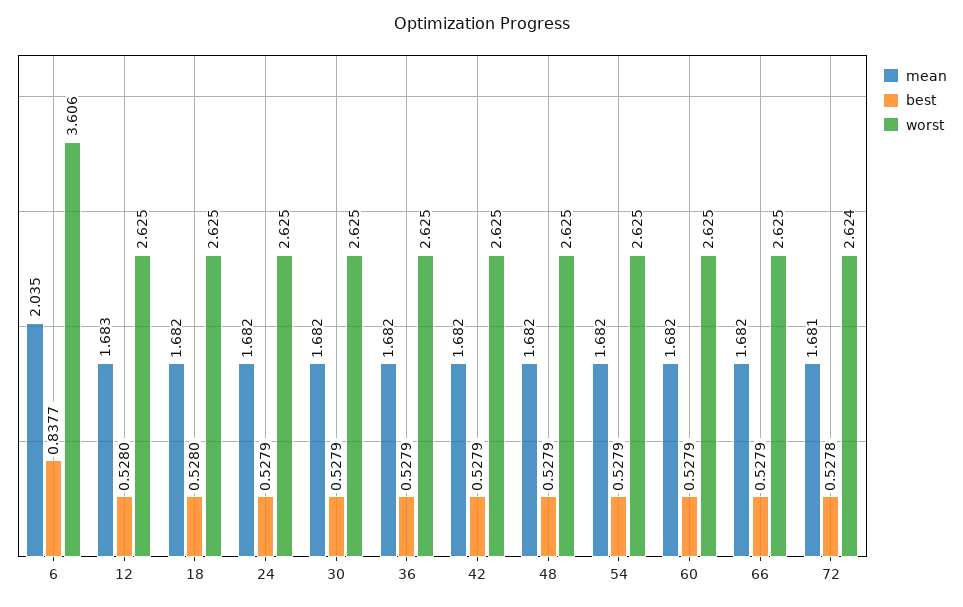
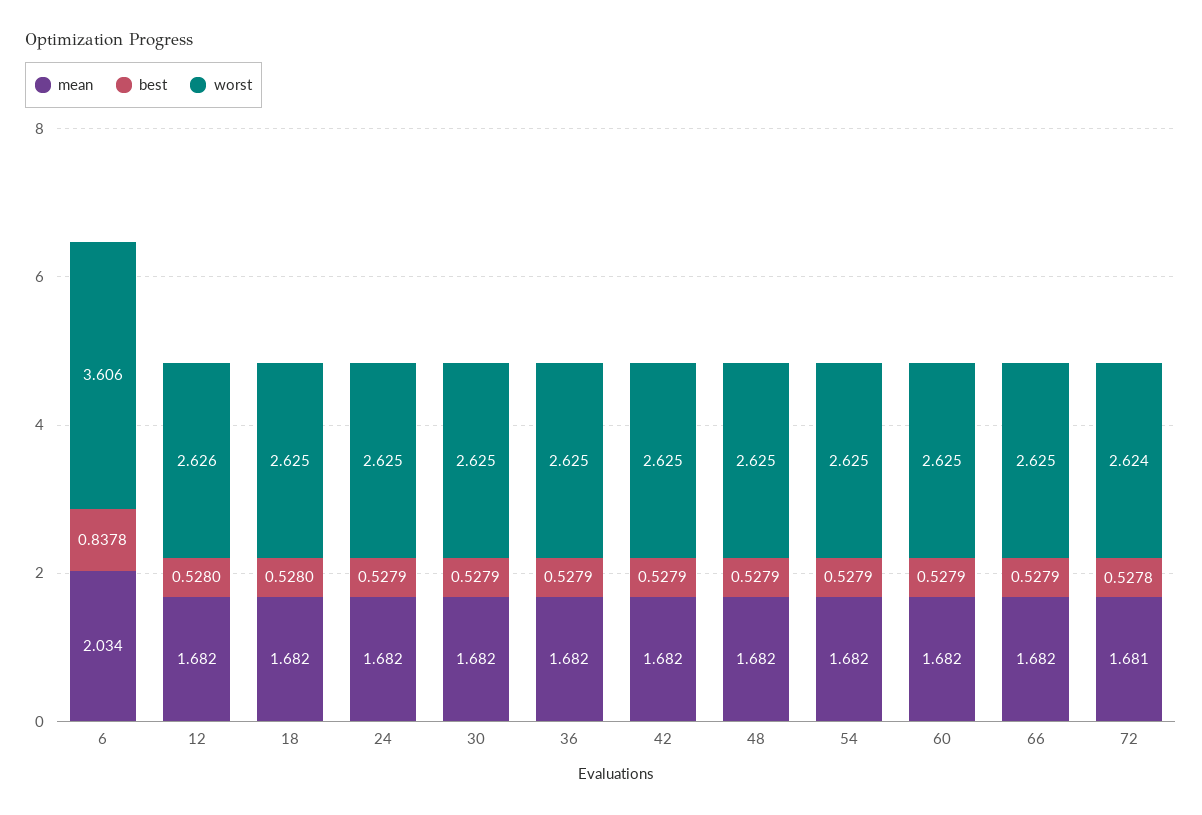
mean, 6: 2.035 -> 2.034
best, 6: 0.8377 -> 0.8378
mean, 12: 1.683 -> 1.682
worst, 12: 2.625 -> 2.626

